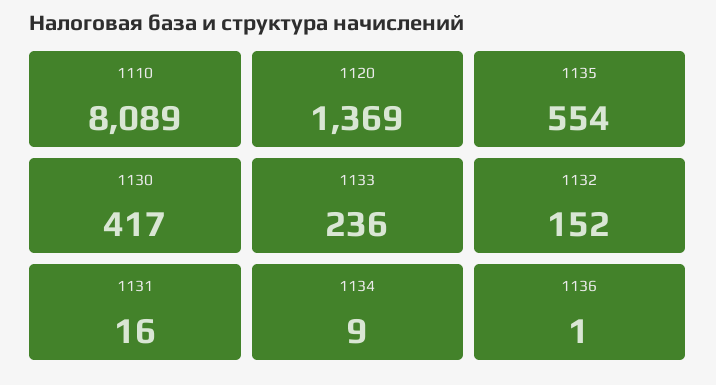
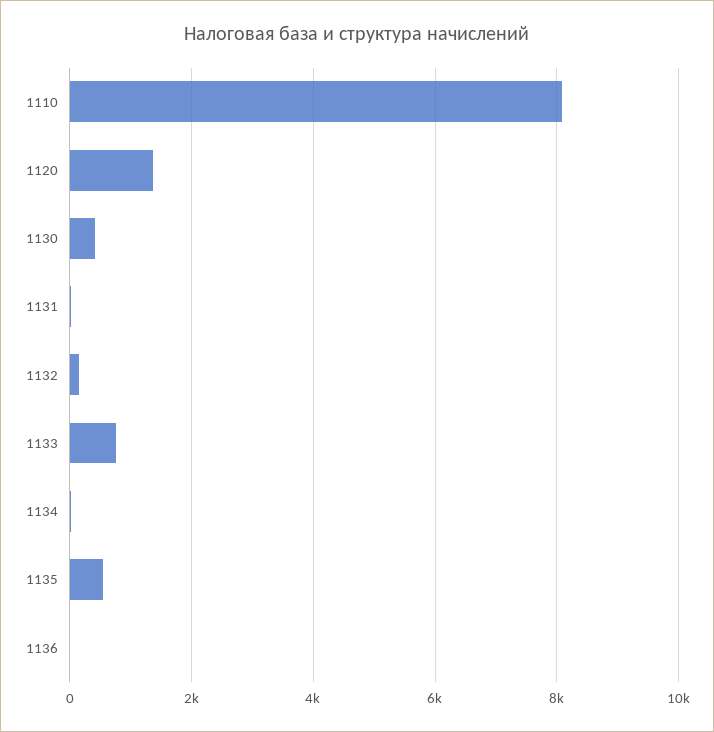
1133: 236 -> 800

